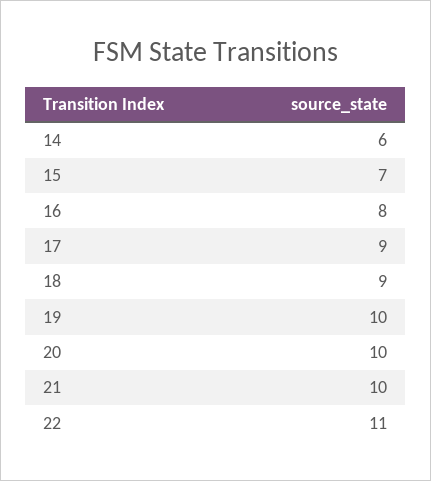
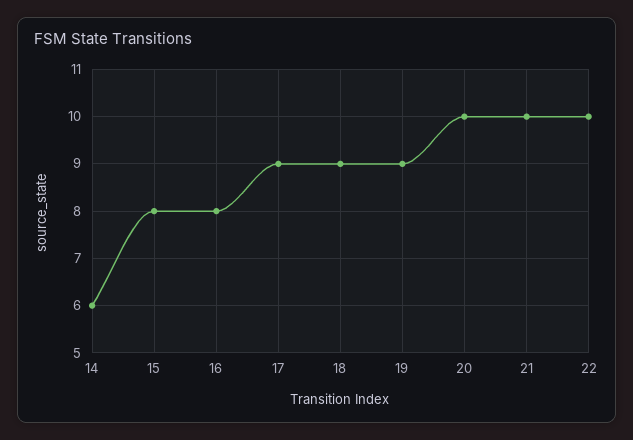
15: 7 -> 8
19: 10 -> 9
22: 11 -> 10

